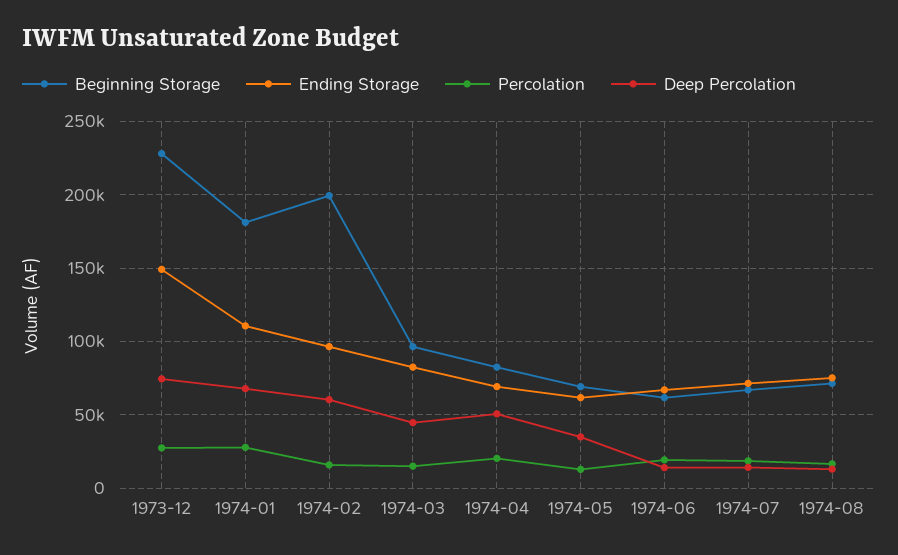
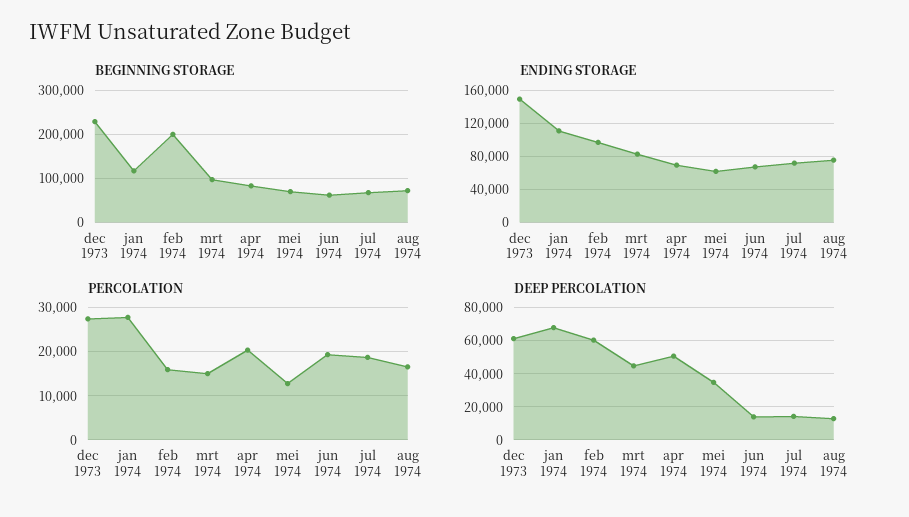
Deep Percolation, 1973-12: 75000 -> 60000
Beginning Storage, 1974-01: 180000 -> 120000

